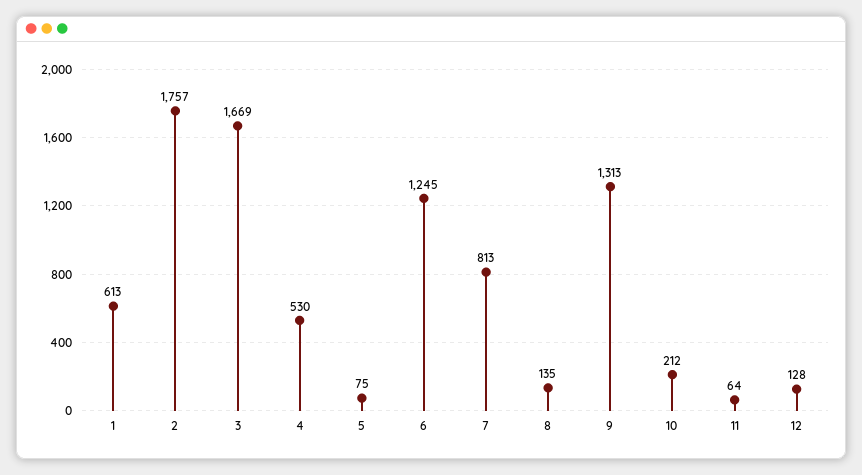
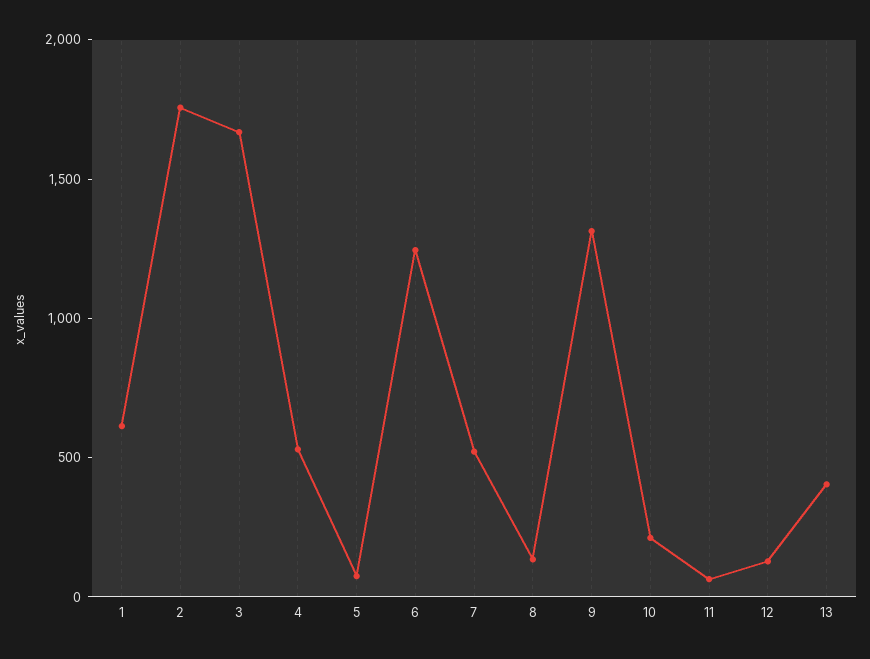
7: 813 -> 500
13: none -> 400

